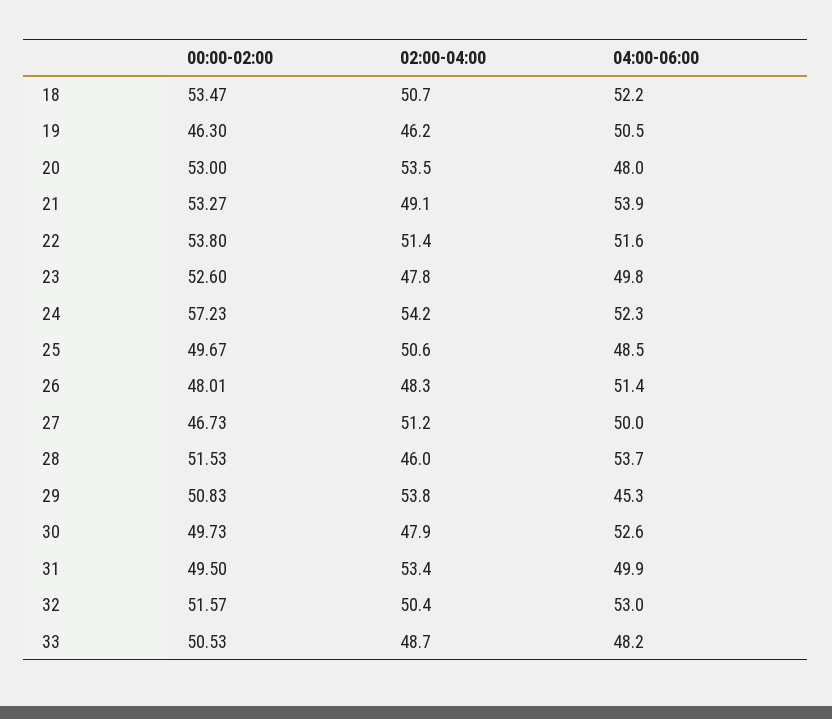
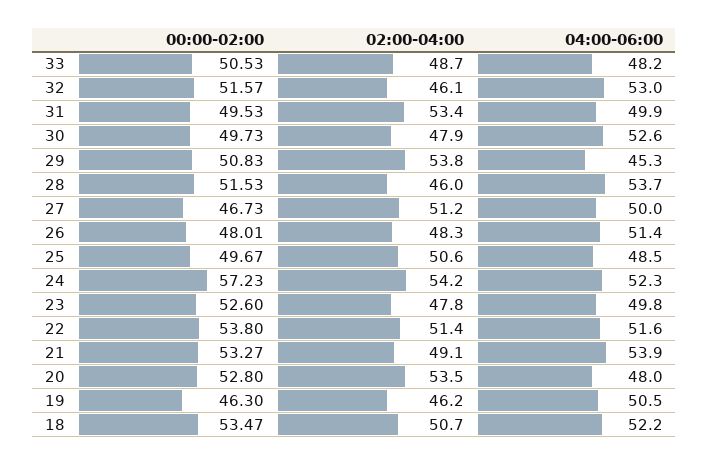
00:00-02:00, 20: 53 -> 52.8
00:00-02:00, 31: 49.5 -> 49.53
02:00-04:00, 32: 50.4 -> 46.1

